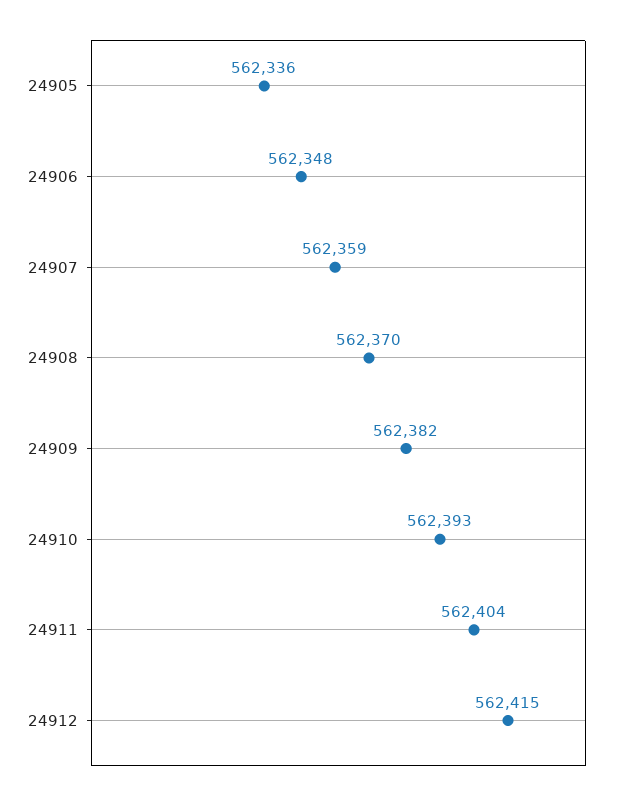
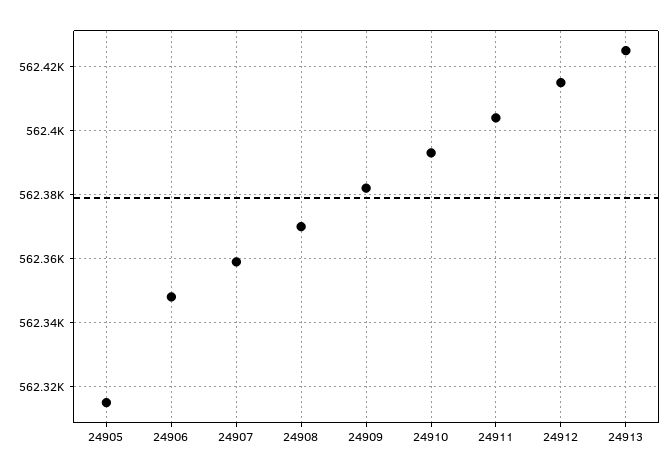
24905: 562336 -> 562315
24913: none -> 562425

